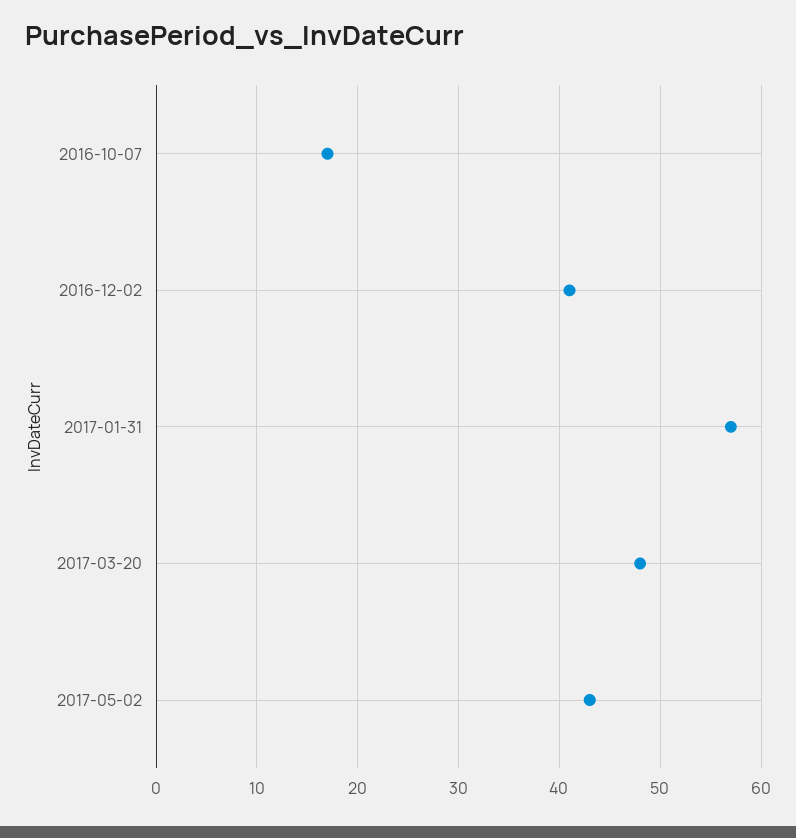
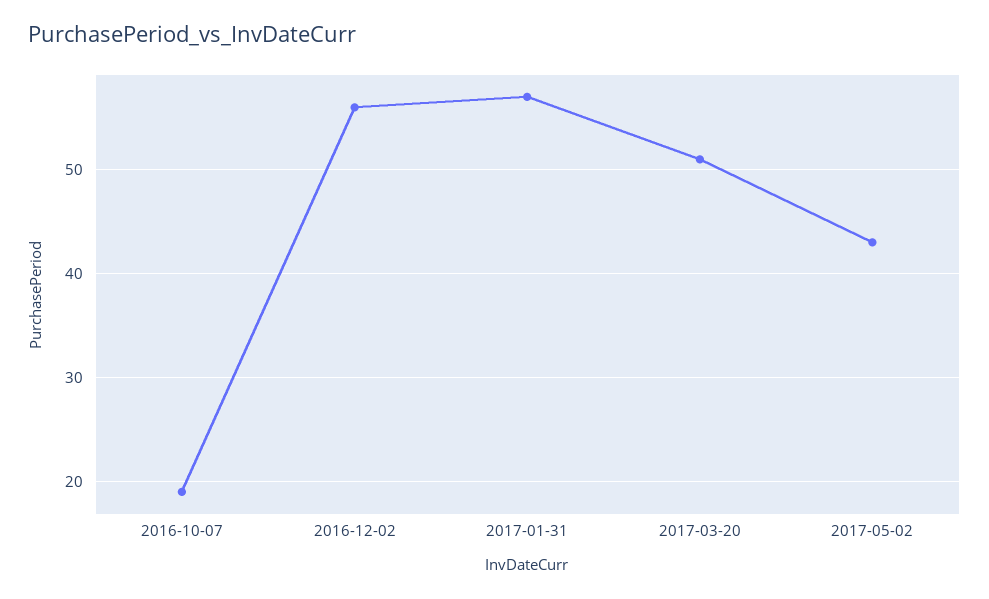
2016-10-07: 17 -> 19
2016-12-02: 41 -> 56
2017-03-20: 48 -> 51

